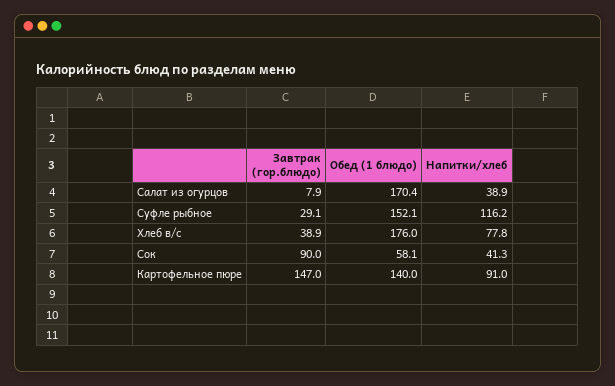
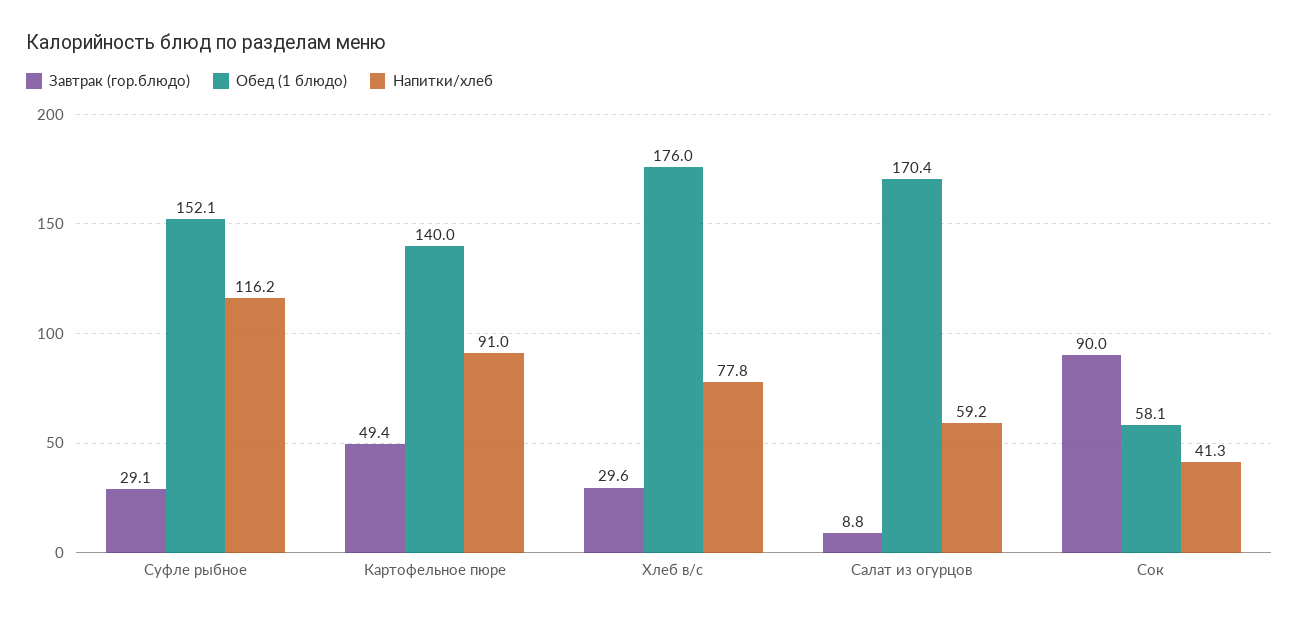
Завтрак (гор.блюдо), Салат из огурцов: 7.9 -> 8.8
Напитки/хлеб, Салат из огурцов: 38.9 -> 59.2
Завтрак (гор.блюдо), Хлеб в/с: 38.9 -> 29.6
Завтрак (гор.блюдо), Картофельное пюре: 147 -> 49.4

